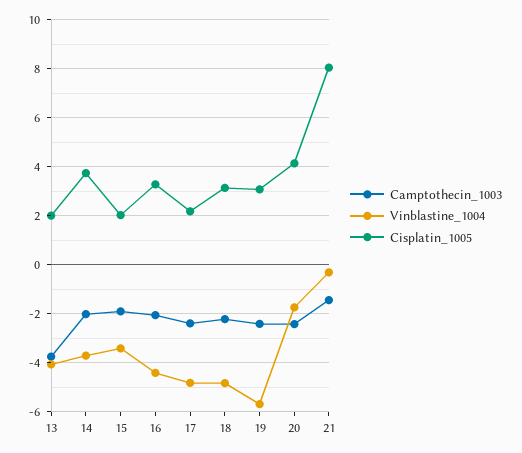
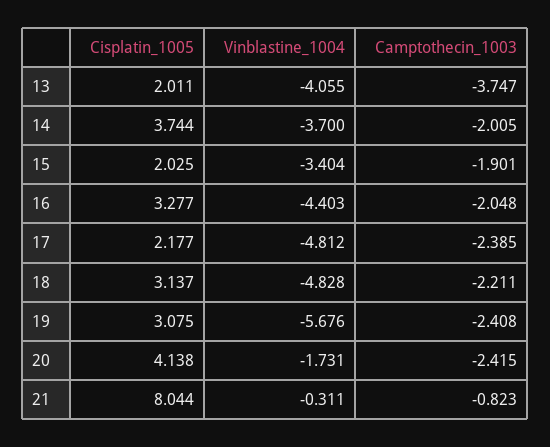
Camptothecin_1003, 21: -1.5 -> -0.823

